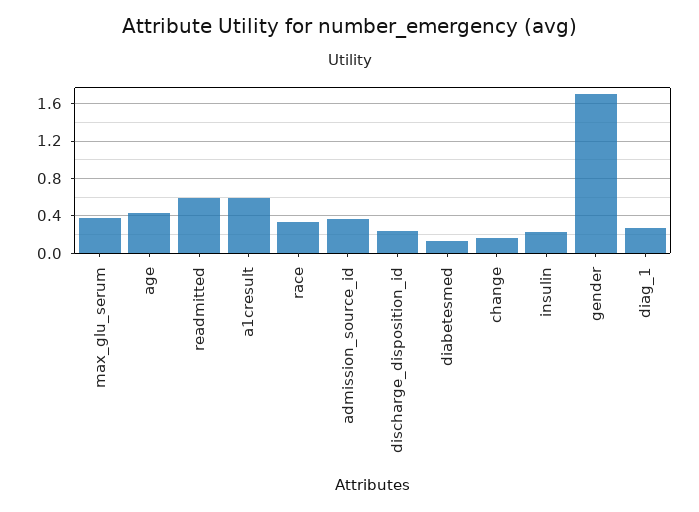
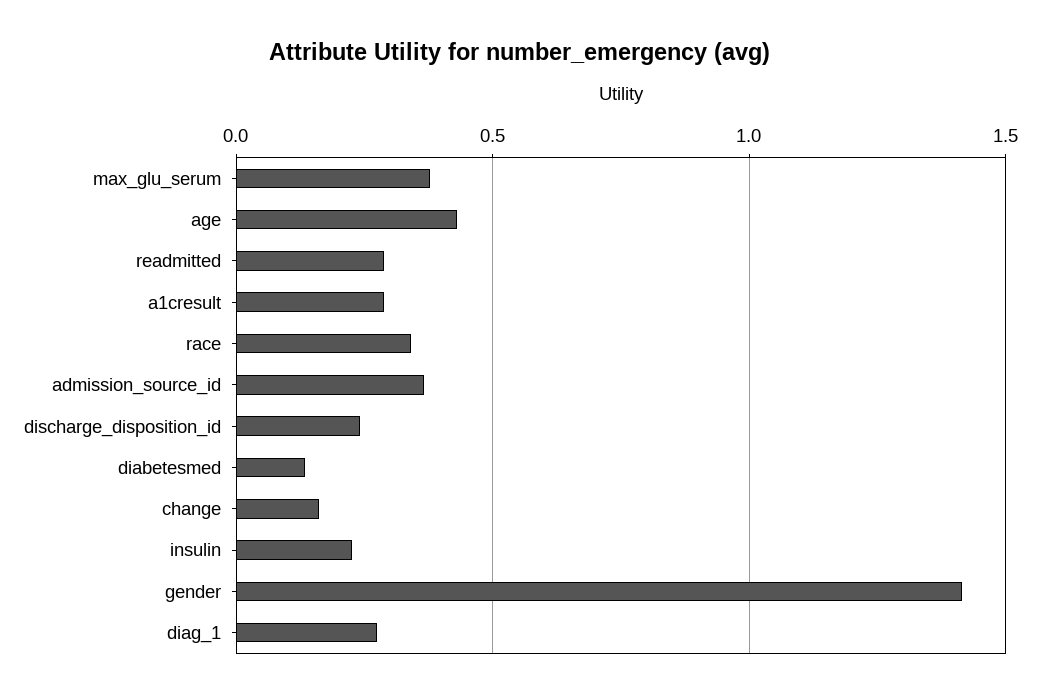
readmitted: 0.6 -> 0.3
a1cresult: 0.6 -> 0.3
gender: 1.7 -> 1.4

